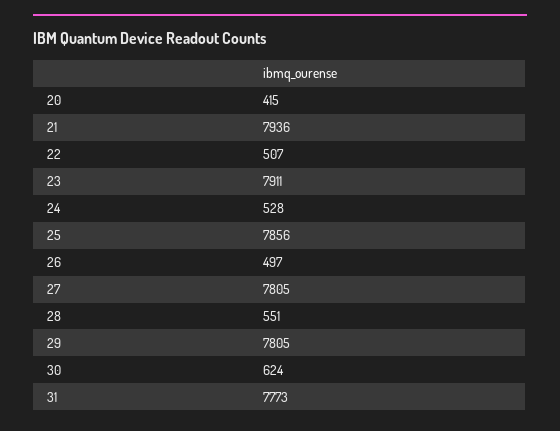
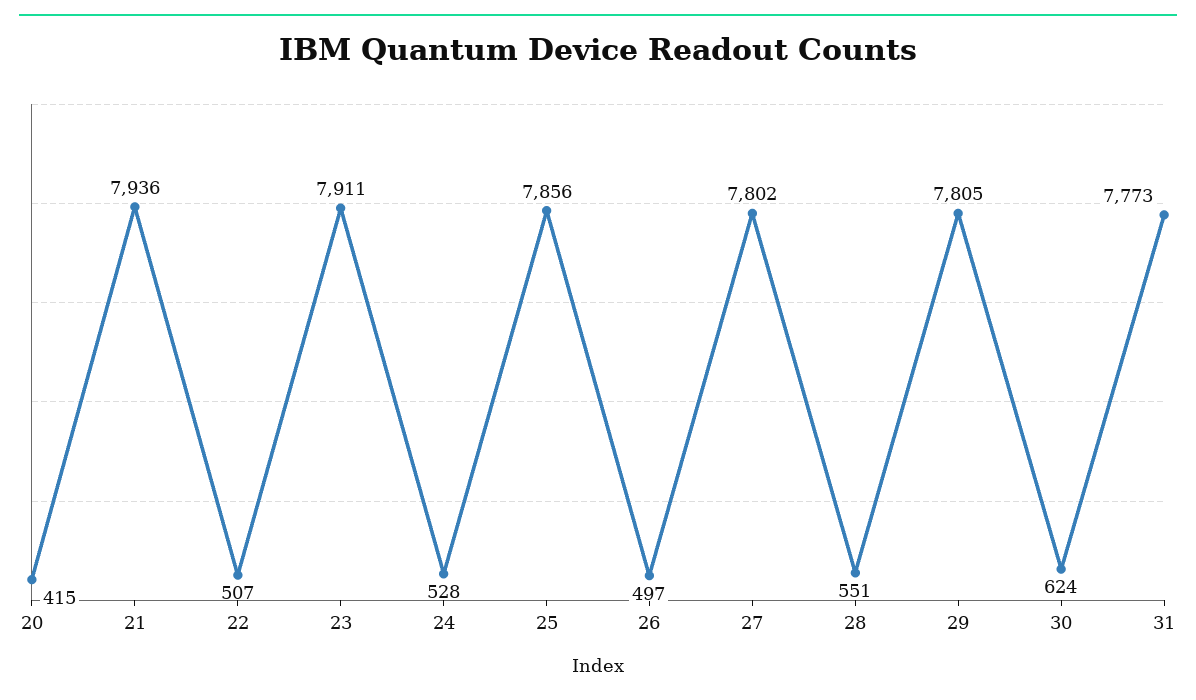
27: 7805 -> 7802

